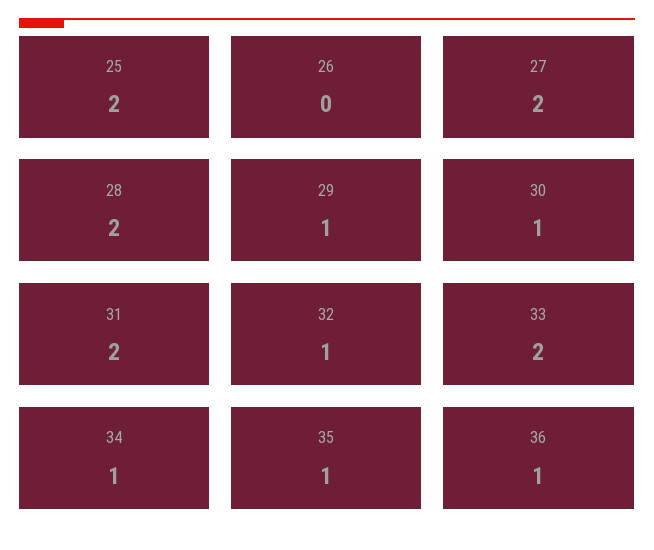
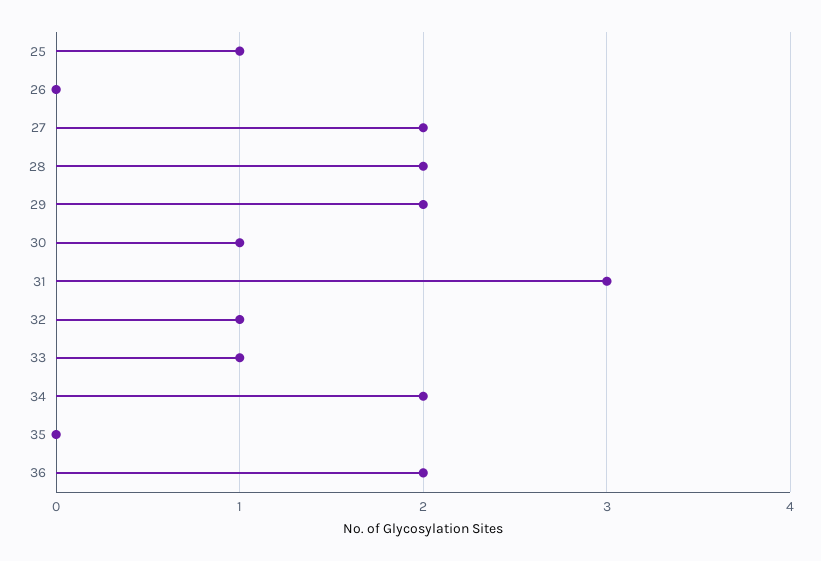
25: 2 -> 1
29: 1 -> 2
31: 2 -> 3
33: 2 -> 1
34: 1 -> 2
35: 1 -> 0
36: 1 -> 2

